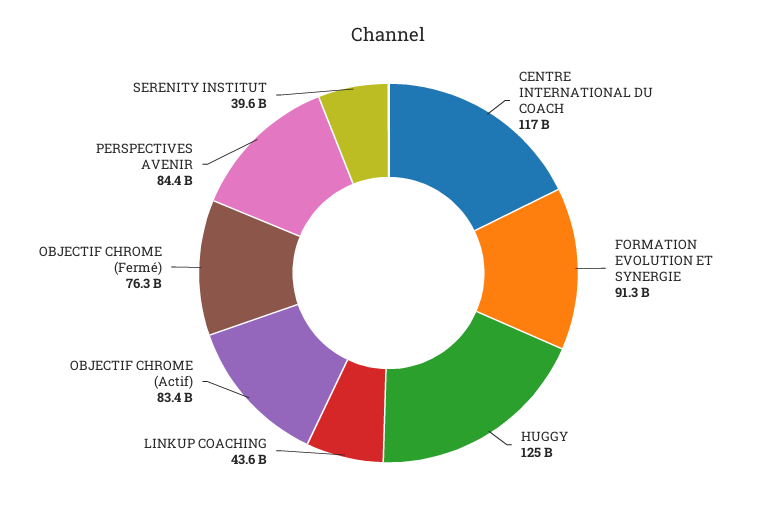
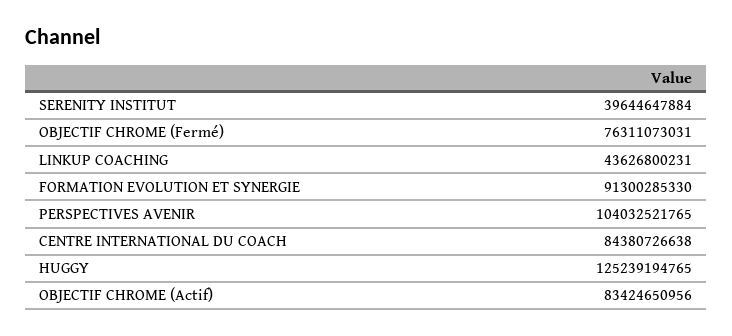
CENTRE INTERNATIONAL DU COACH: 117000000000 -> 84380726638
PERSPECTIVES AVENIR: 84400000000 -> 104032521765

